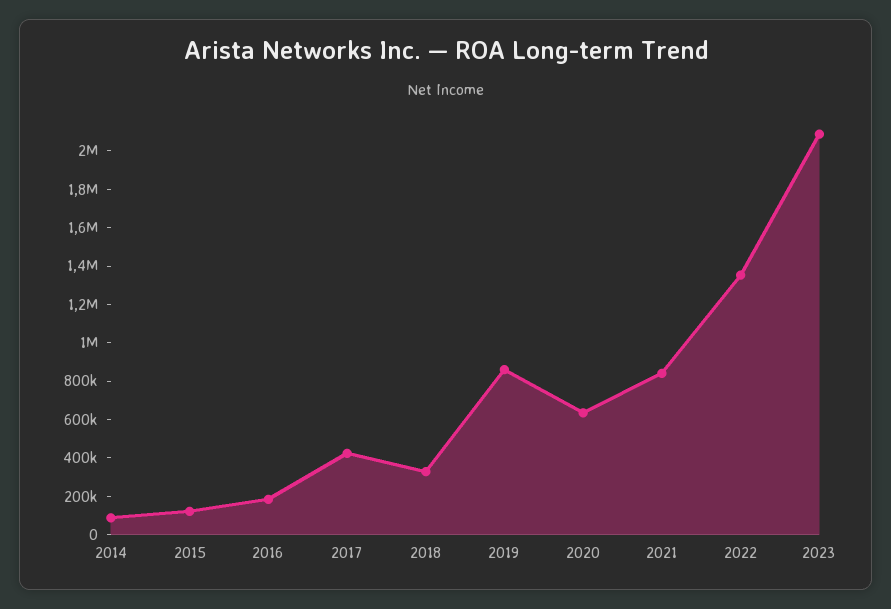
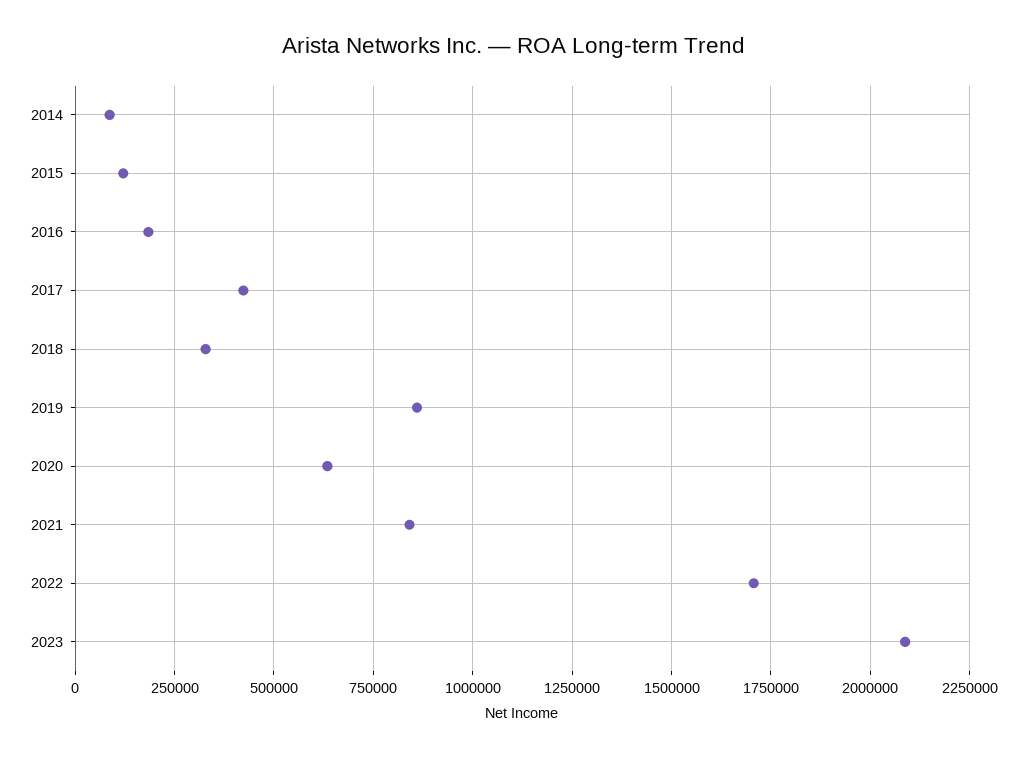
2022: 1350000 -> 1700000

